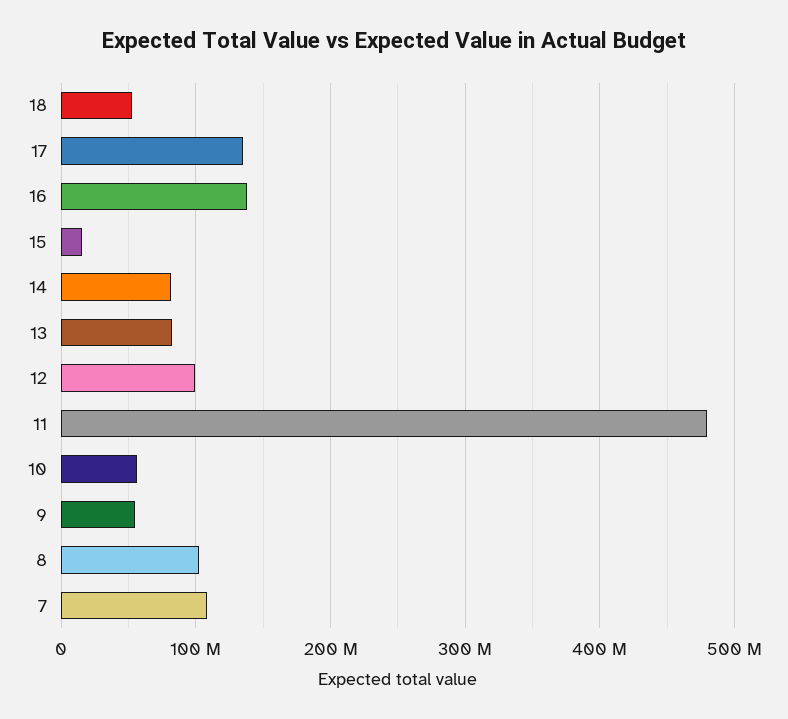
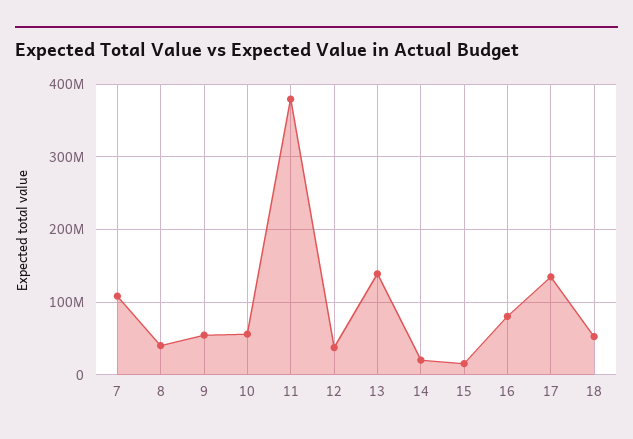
16: 140000000 -> 80000000
14: 80000000 -> 20000000
13: 80000000 -> 140000000
12: 100000000 -> 40000000
11: 480000000 -> 380000000
8: 100000000 -> 40000000

